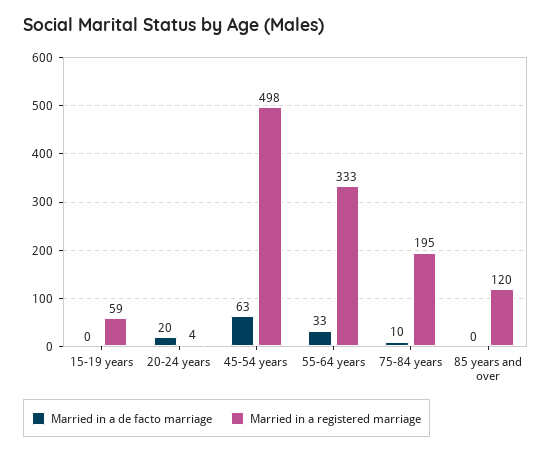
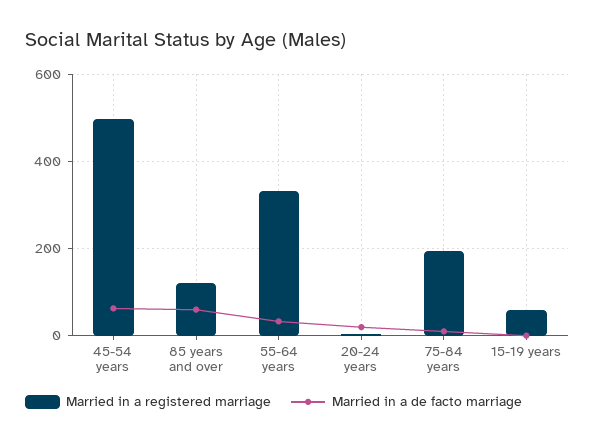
Married in a de facto marriage, 85 years and over: 0 -> 60

